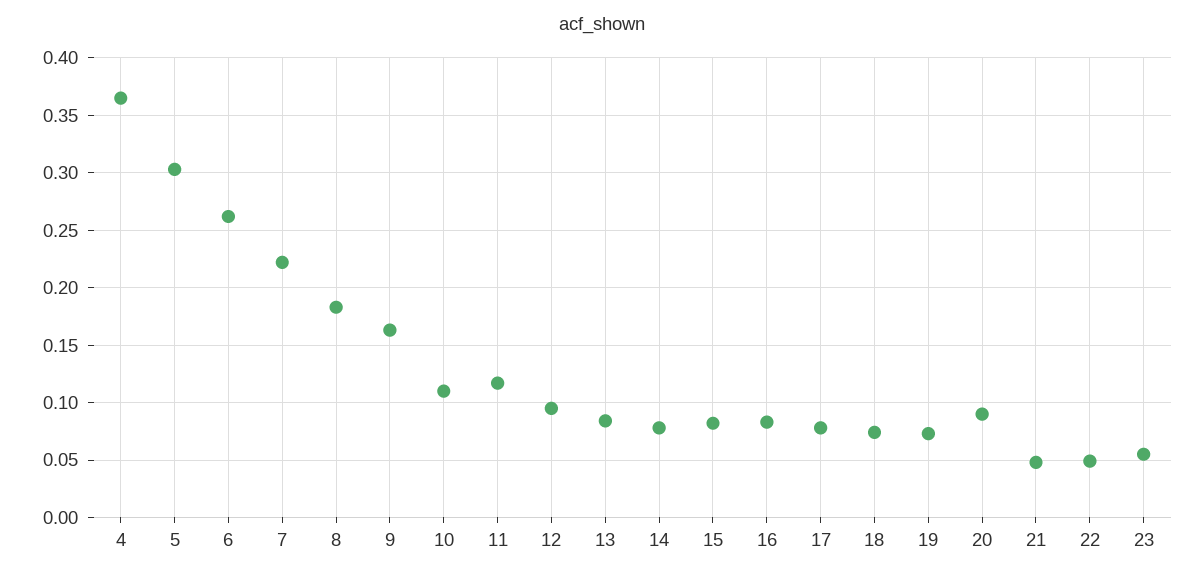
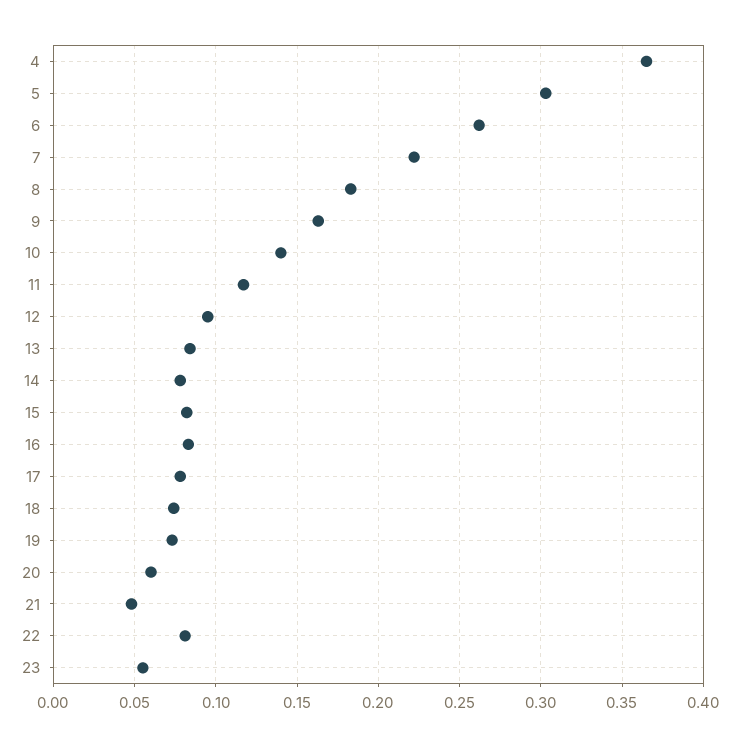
10: 0.11 -> 0.14
20: 0.09 -> 0.06
22: 0.05 -> 0.08

